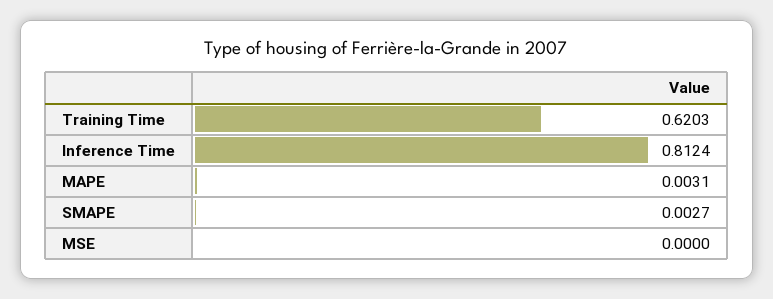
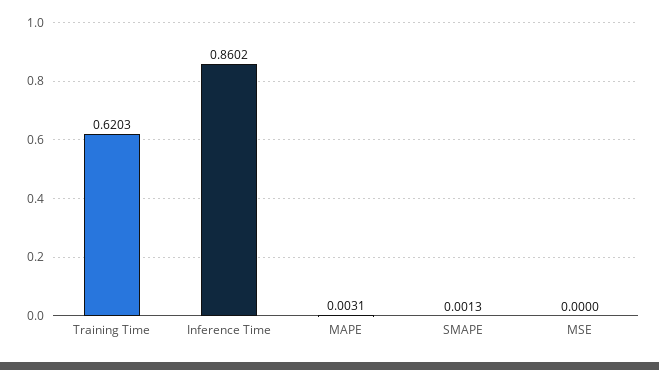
Inference Time: 0.8124 -> 0.8602
SMAPE: 0.0027 -> 0.0013

